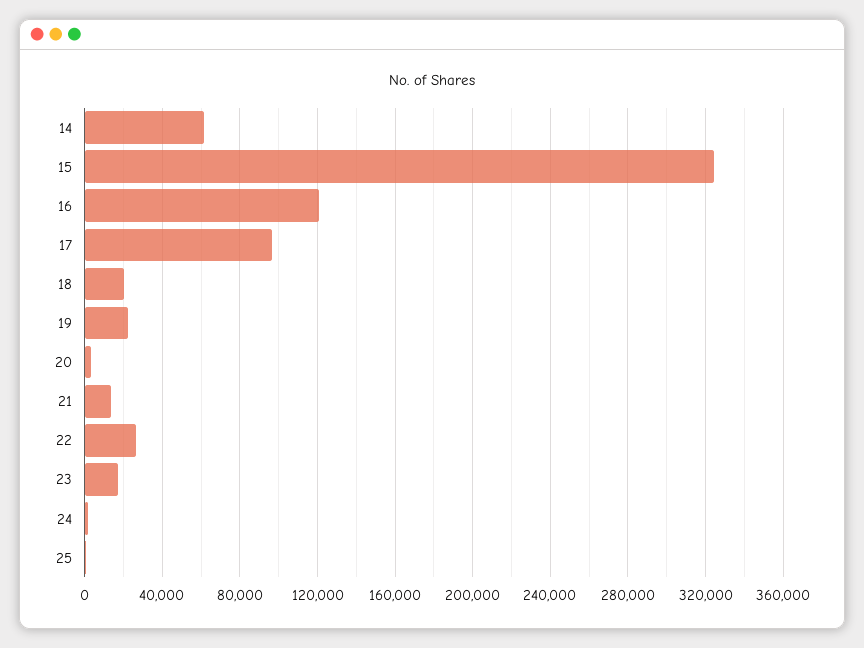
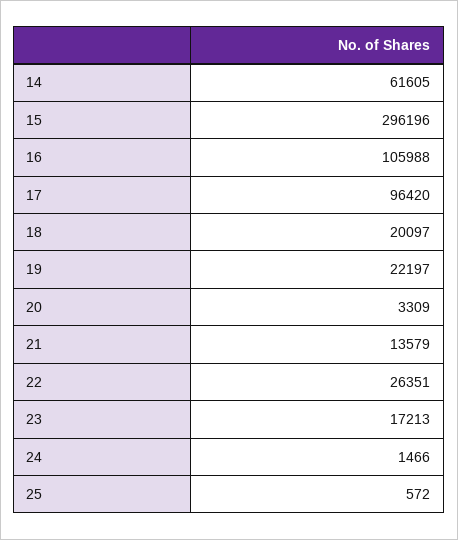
15: 325000 -> 296196
16: 120000 -> 105988

